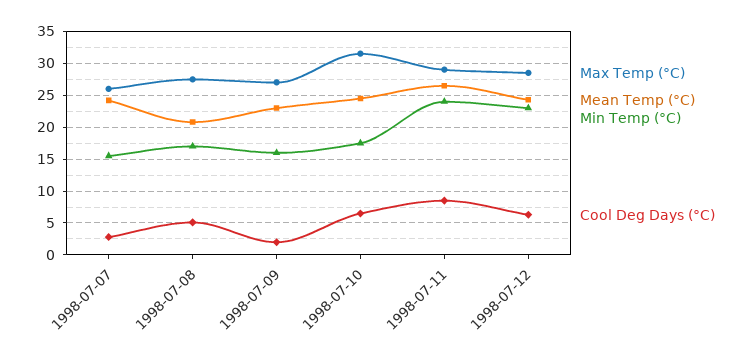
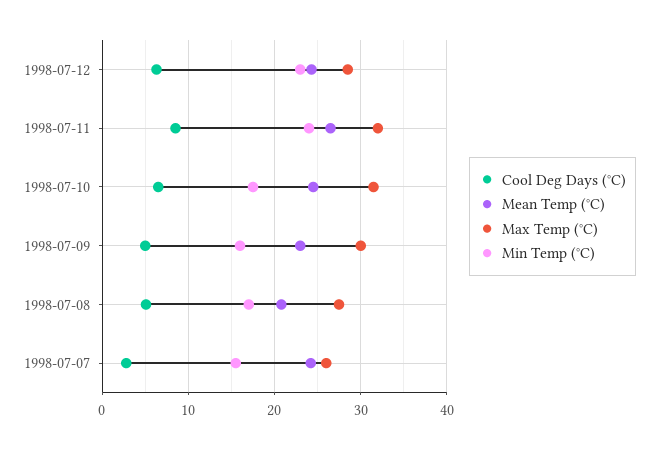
Max Temp (°C), 1998-07-09: 27 -> 30
Cool Deg Days (°C), 1998-07-09: 2 -> 5
Max Temp (°C), 1998-07-11: 29 -> 32

